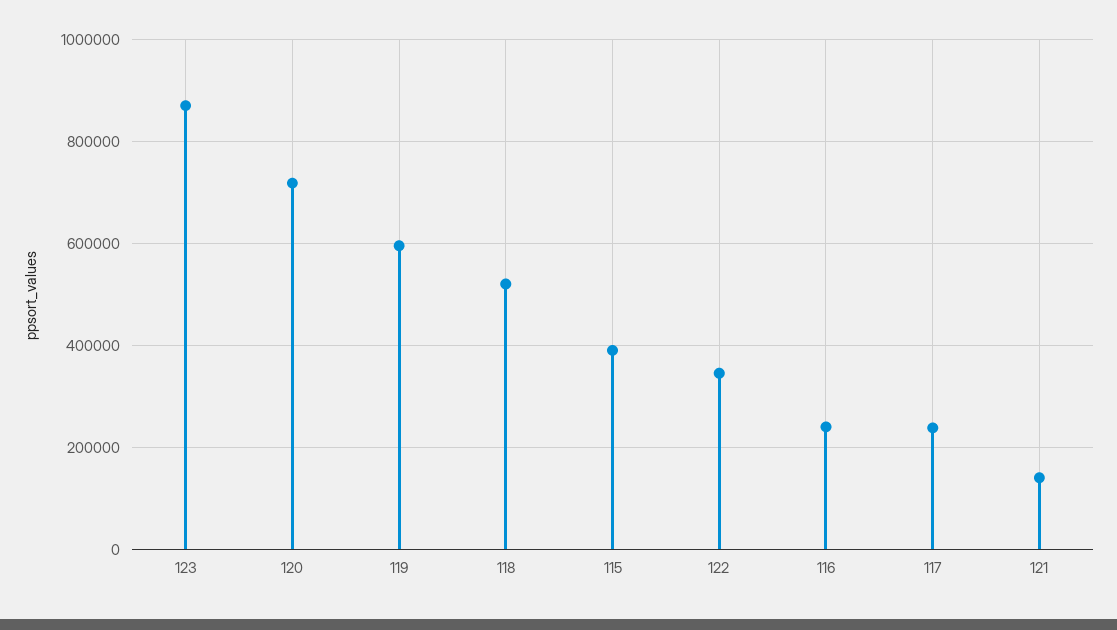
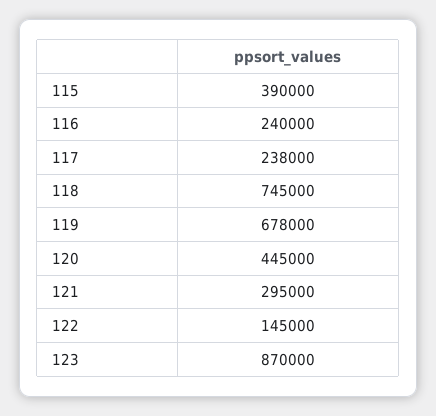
120: 720000 -> 445000
119: 600000 -> 678000
118: 520000 -> 745000
122: 340000 -> 145000
121: 140000 -> 295000

